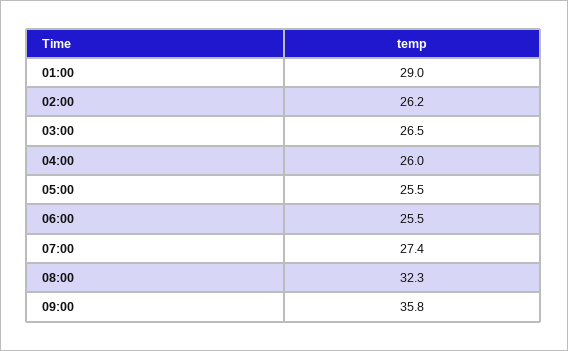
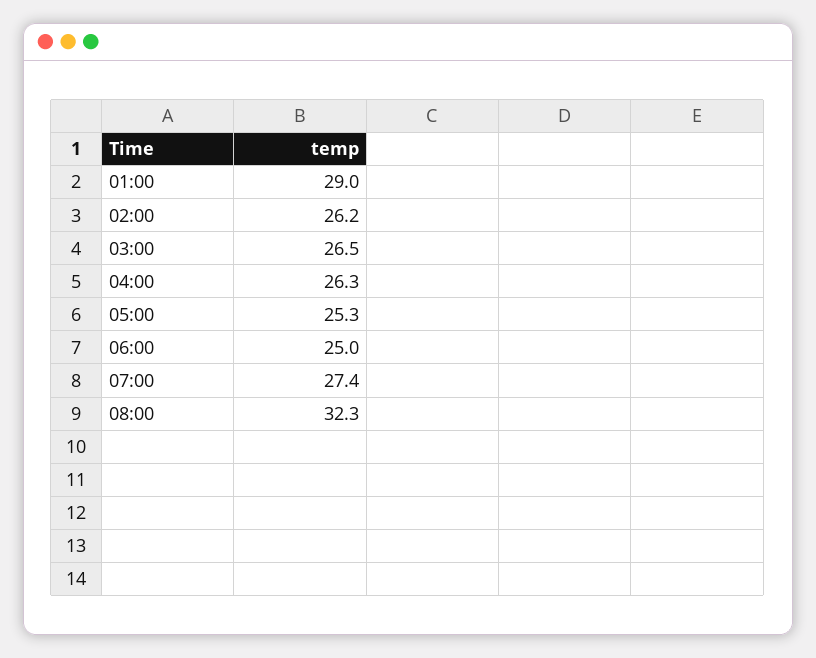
04:00: 26 -> 26.3
05:00: 25.5 -> 25.3
06:00: 25.5 -> 25
09:00: 35.8 -> none

